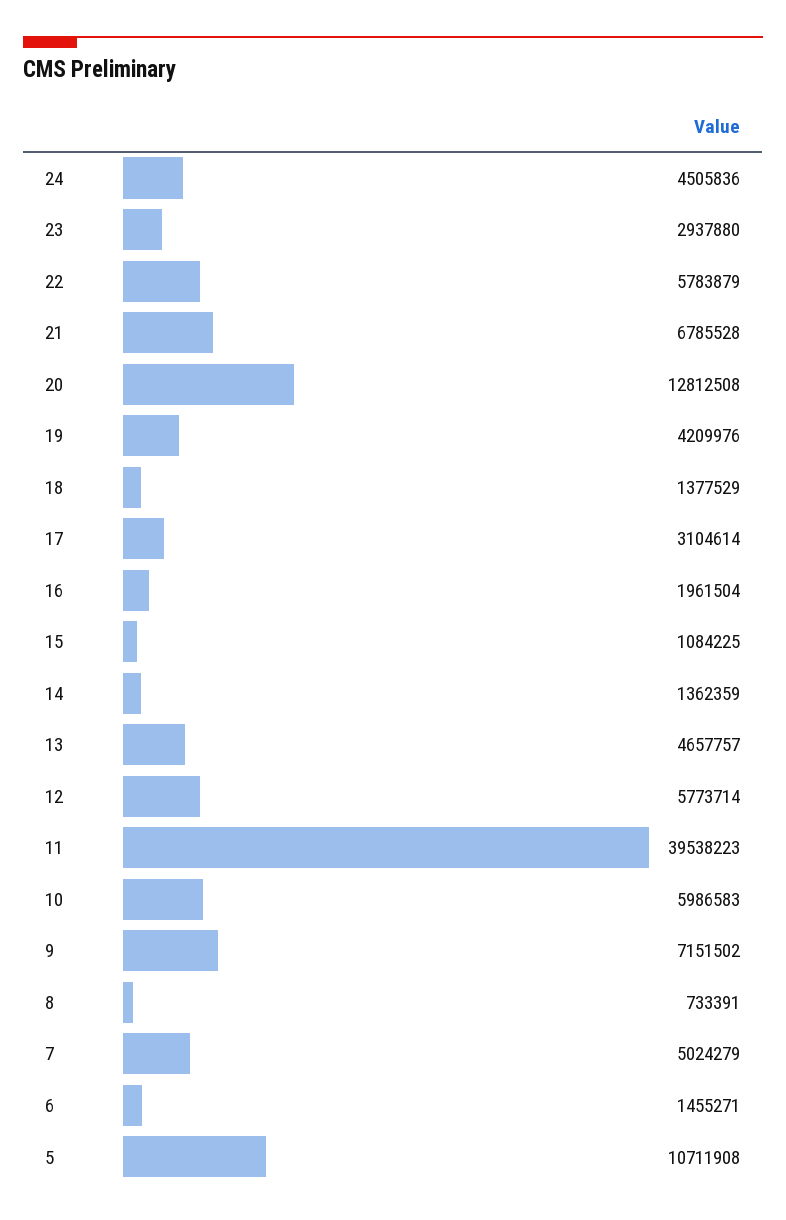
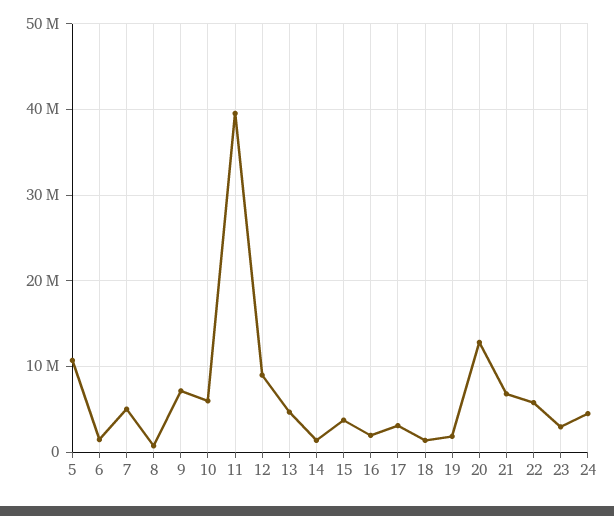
19: 4209976 -> 2000000
15: 1084225 -> 4000000
12: 5773714 -> 9000000

